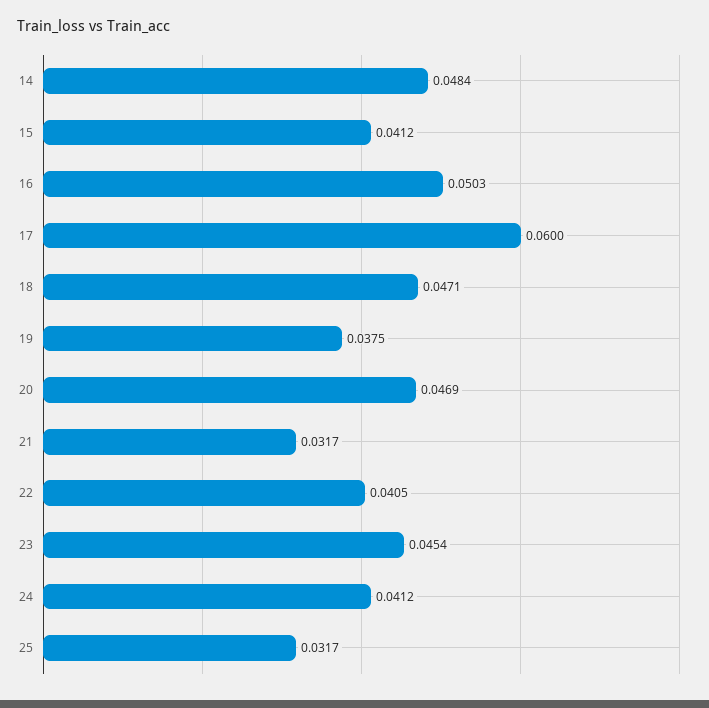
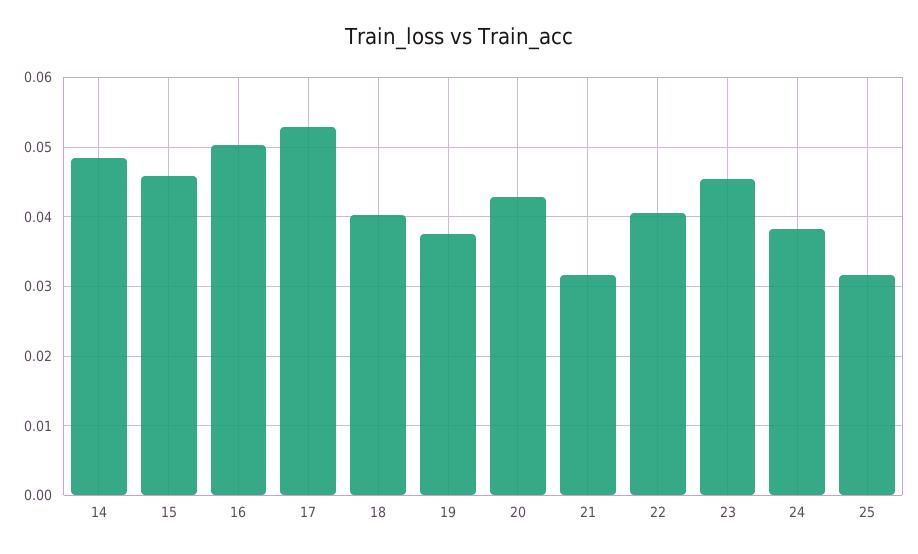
15: 0.0412 -> 0.046
17: 0.06 -> 0.053
18: 0.0471 -> 0.04
20: 0.0469 -> 0.043
24: 0.0412 -> 0.038

